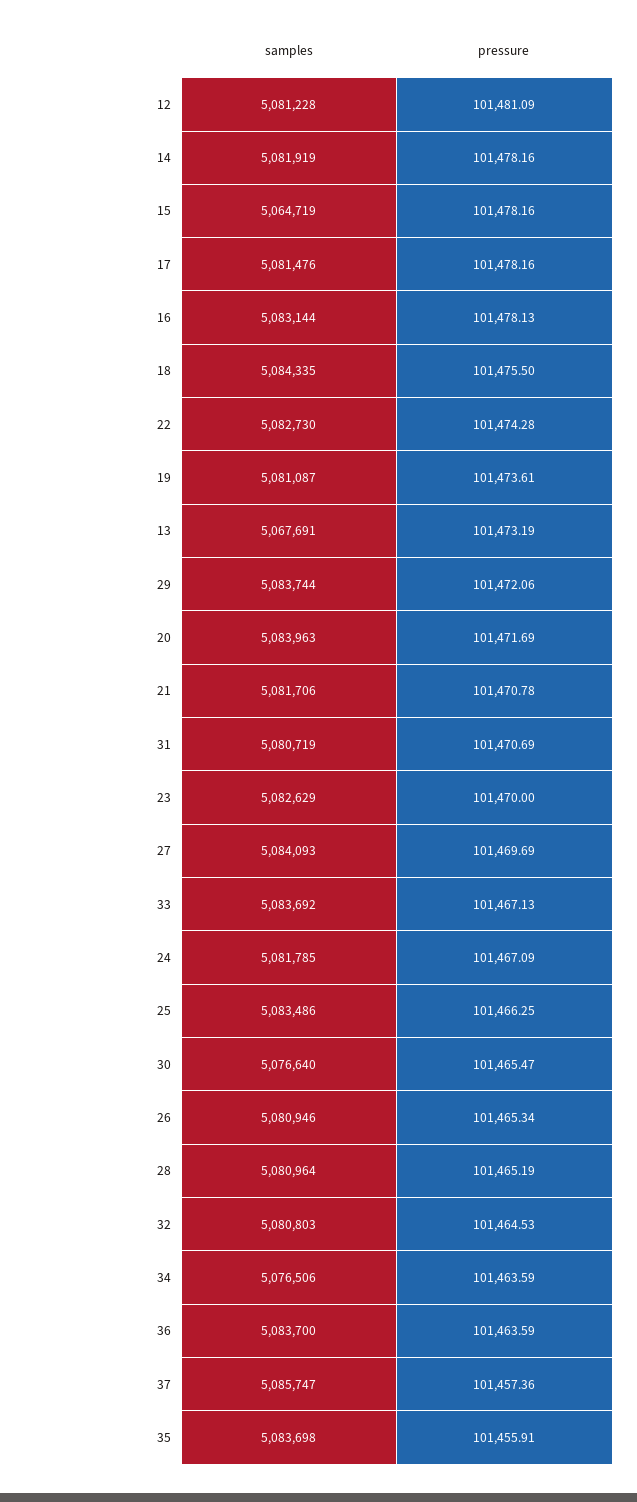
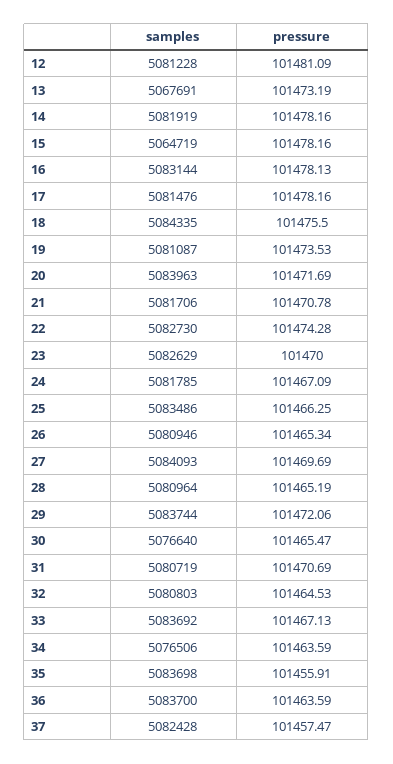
pressure, 19: 101473.61 -> 101473.53
samples, 37: 5085747 -> 5082428
pressure, 37: 101457.36 -> 101457.47

